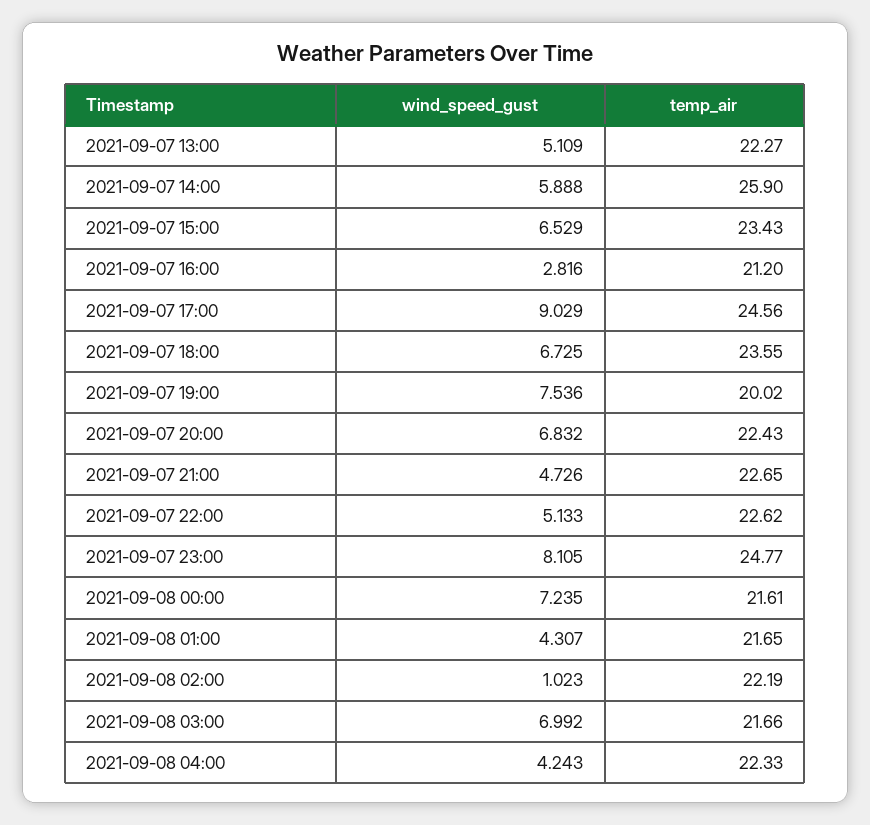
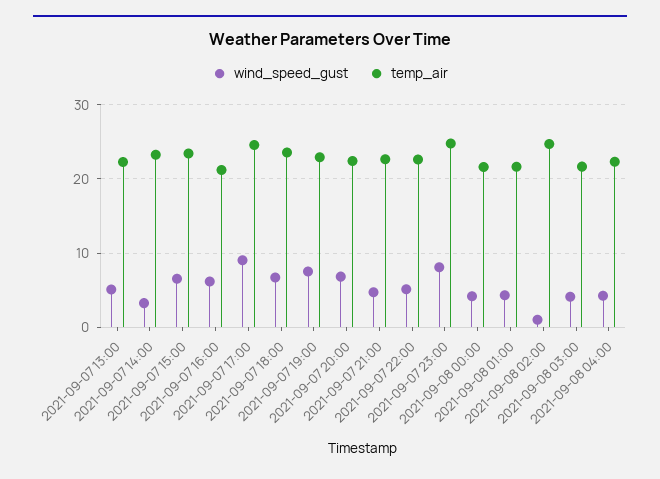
wind_speed_gust, 2021-09-07 14:00: 5.888 -> 3
temp_air, 2021-09-07 14:00: 25.9 -> 23
wind_speed_gust, 2021-09-07 16:00: 2.816 -> 6
temp_air, 2021-09-07 19:00: 20.02 -> 23
wind_speed_gust, 2021-09-08 00:00: 7.235 -> 4
temp_air, 2021-09-08 02:00: 22.19 -> 25
wind_speed_gust, 2021-09-08 03:00: 6.992 -> 4

